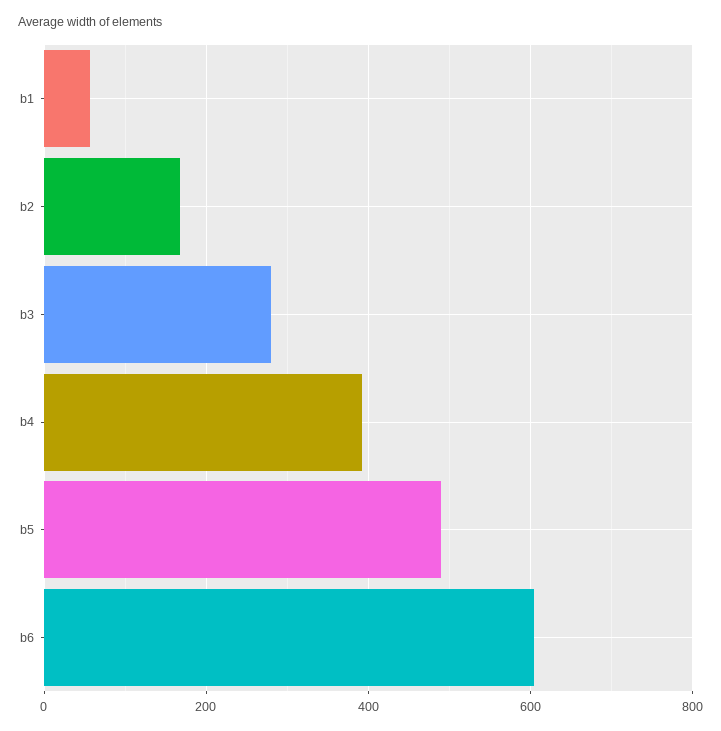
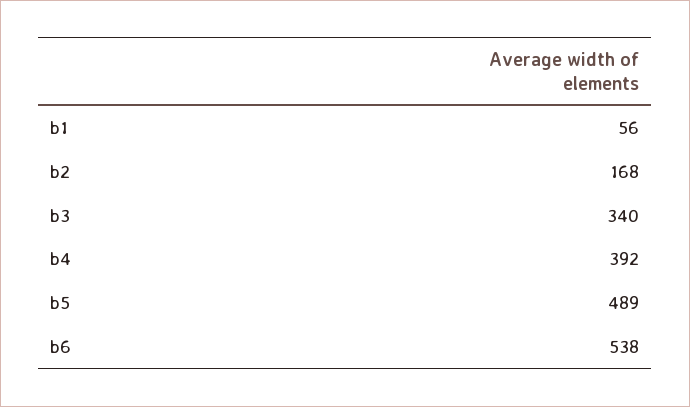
b3: 280 -> 340
b6: 600 -> 538

